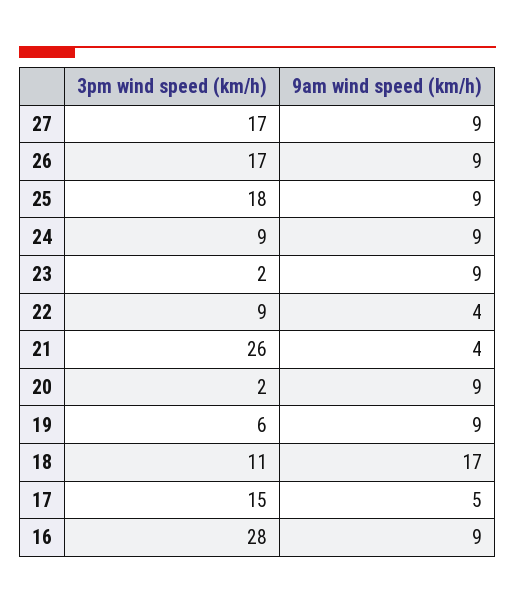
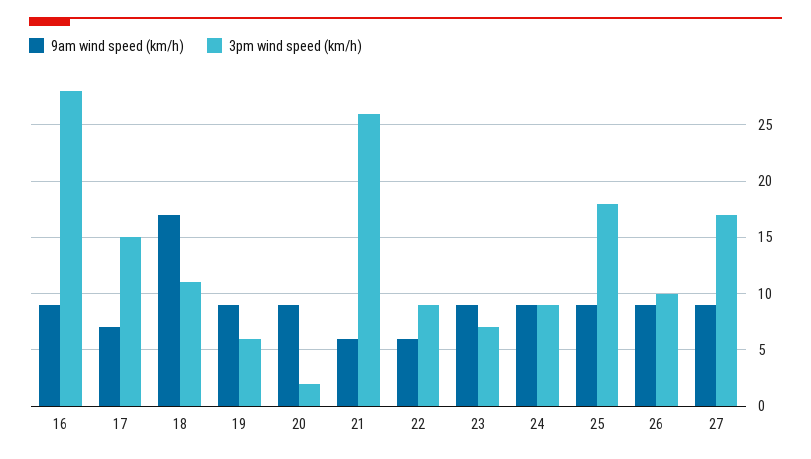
3pm wind speed (km/h), 26: 17 -> 10
3pm wind speed (km/h), 23: 2 -> 7
9am wind speed (km/h), 22: 4 -> 6
9am wind speed (km/h), 21: 4 -> 6
9am wind speed (km/h), 17: 5 -> 7

